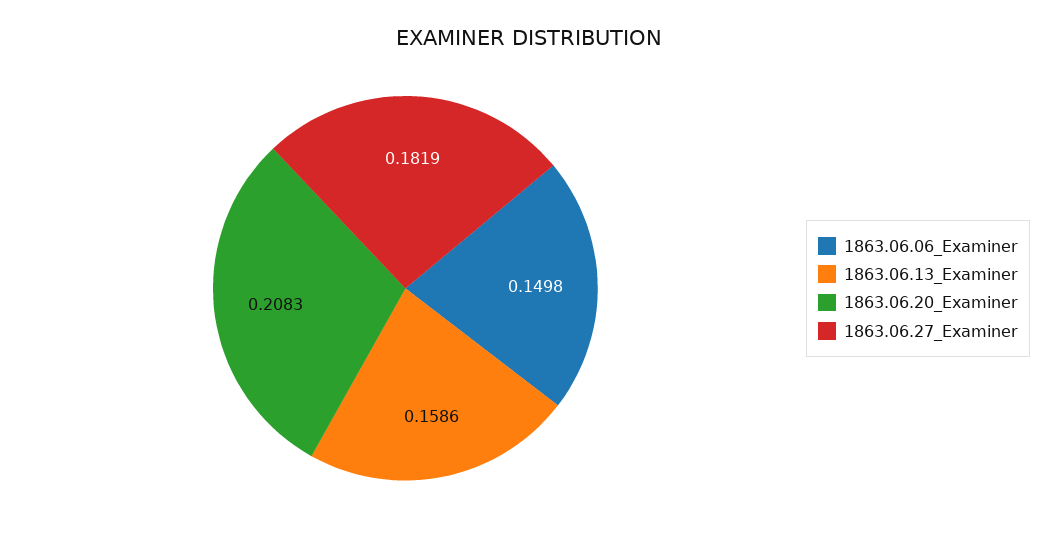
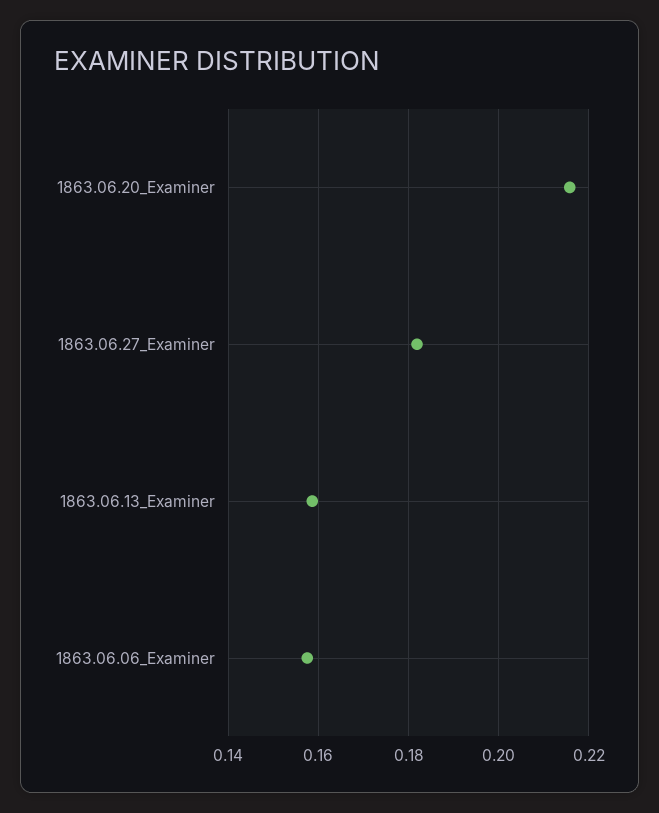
1863.06.06_Examiner: 0.1498 -> 0.158
1863.06.20_Examiner: 0.2083 -> 0.216

